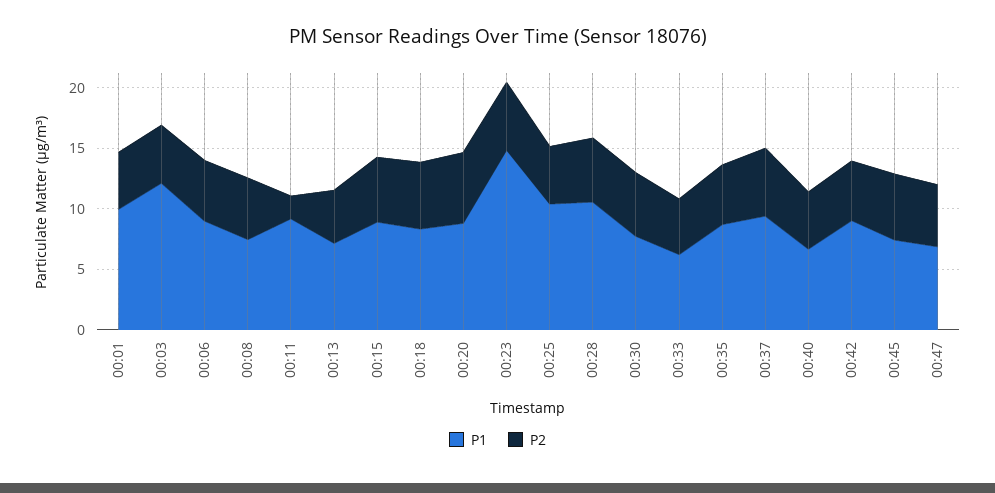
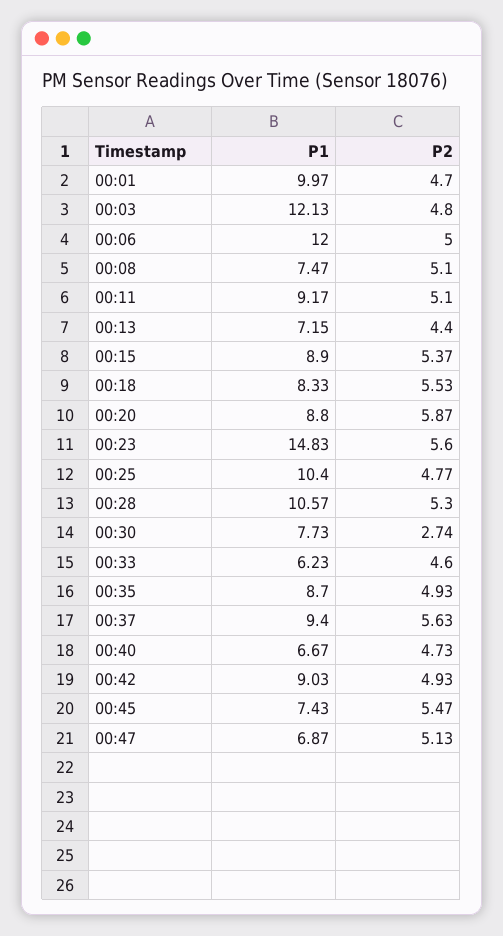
P1, 00:06: 9 -> 12
P2, 00:11: 2 -> 5.1
P2, 00:30: 5 -> 2.74

